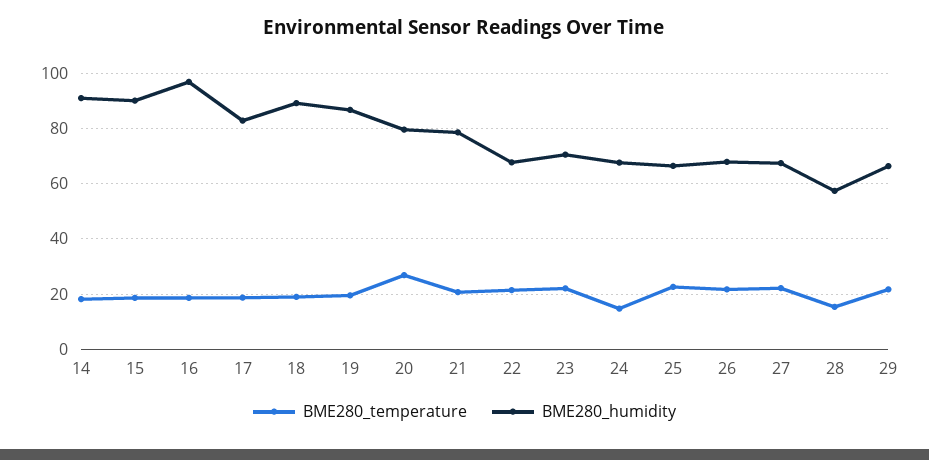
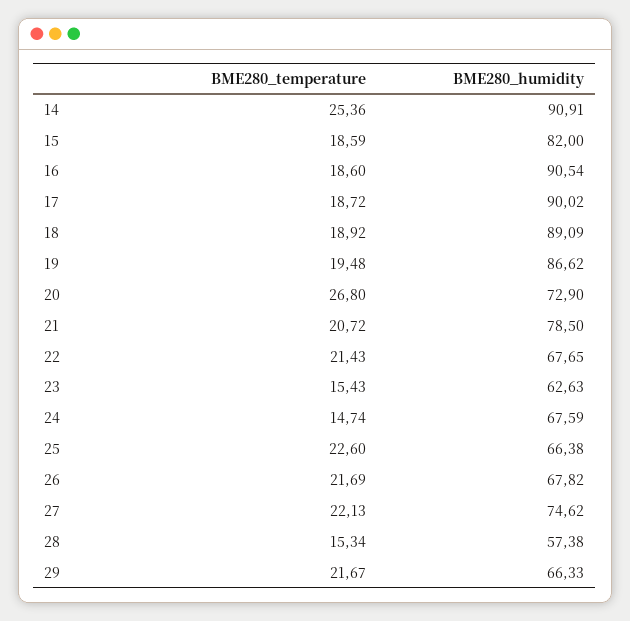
BME280_temperature, 14: 17.5 -> 25.36
BME280_humidity, 15: 90 -> 82
BME280_humidity, 16: 97.5 -> 90.54
BME280_humidity, 17: 82.5 -> 90.02
BME280_humidity, 20: 80 -> 72.9
BME280_temperature, 23: 22.5 -> 15.43
BME280_humidity, 23: 70 -> 62.63
BME280_humidity, 27: 67.5 -> 74.62

